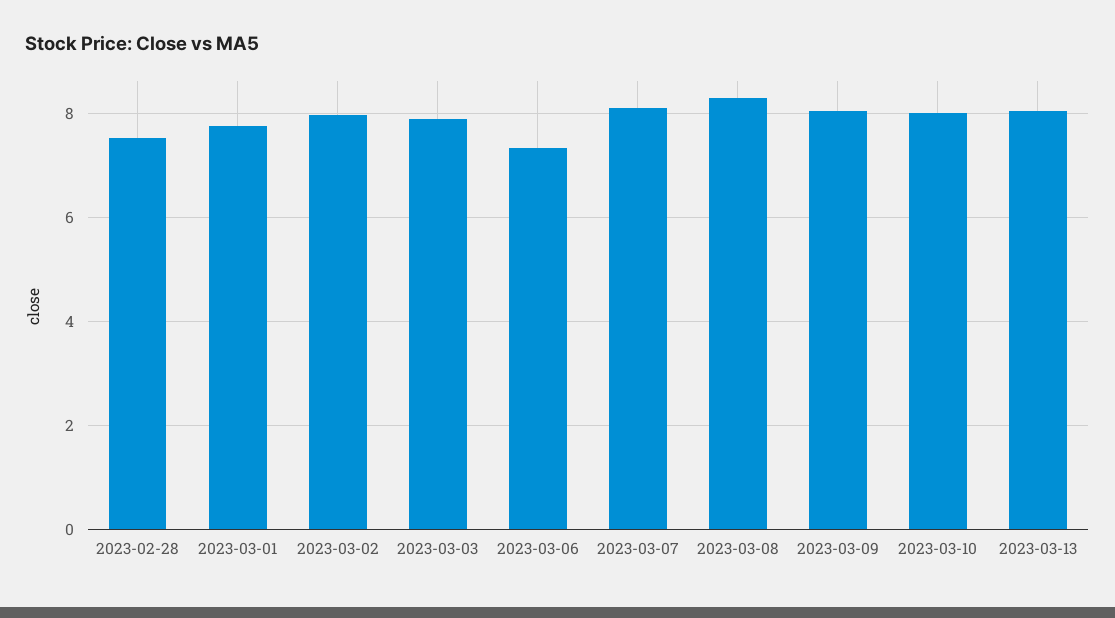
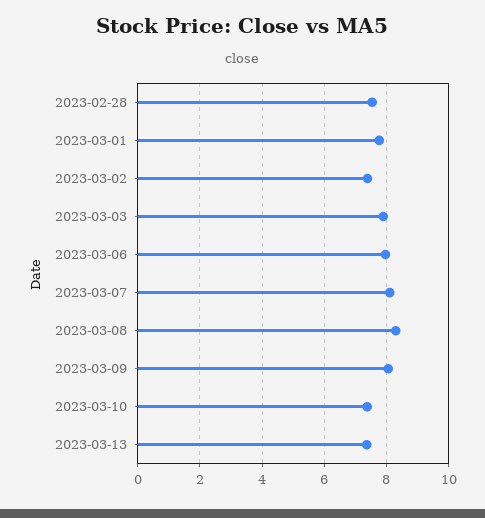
2023-03-02: 8 -> 7.4
2023-03-06: 7.4 -> 8
2023-03-10: 8 -> 7.4
2023-03-13: 8 -> 7.4

